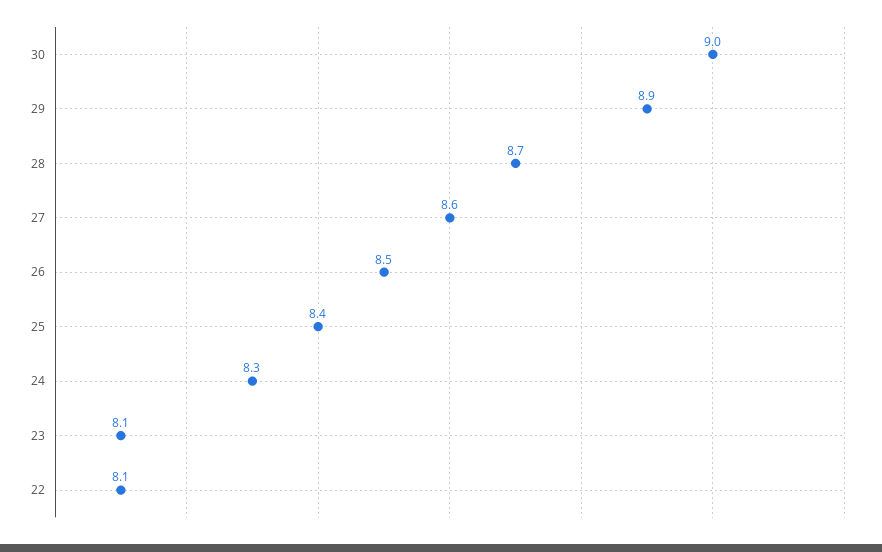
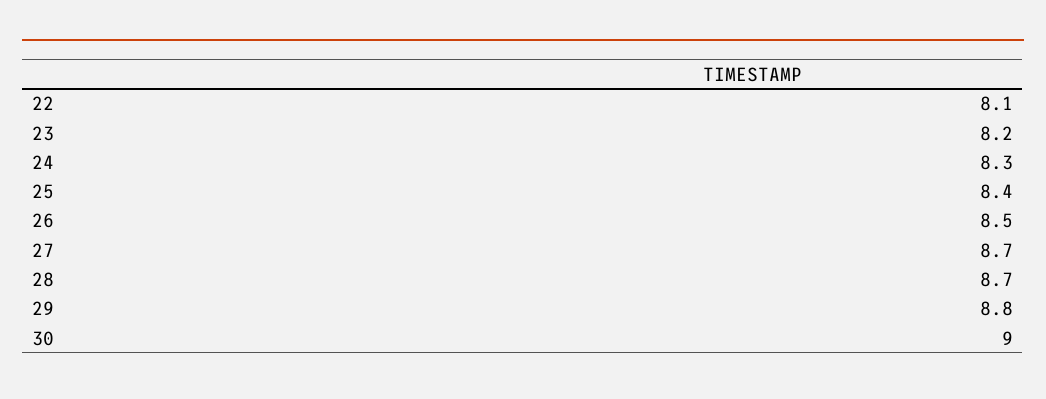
29: 8.9 -> 8.8
27: 8.6 -> 8.7
23: 8.1 -> 8.2

